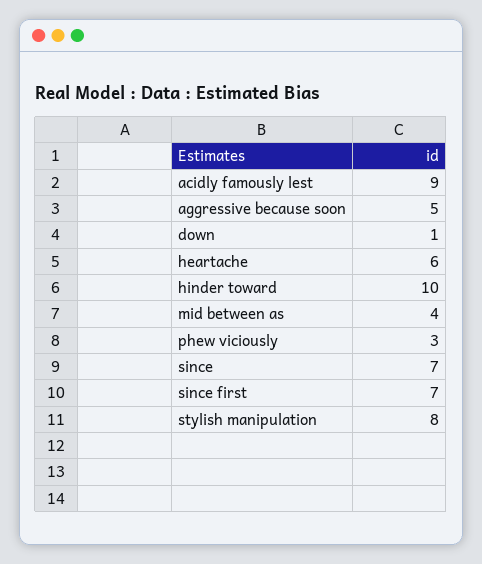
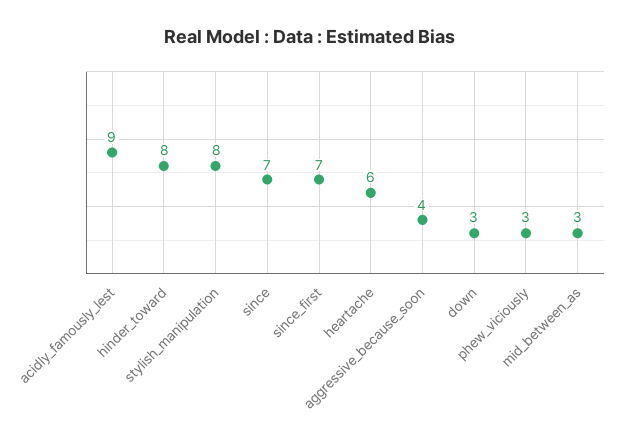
aggressive because soon: 5 -> 4
down: 1 -> 3
hinder toward: 10 -> 8
mid between as: 4 -> 3

